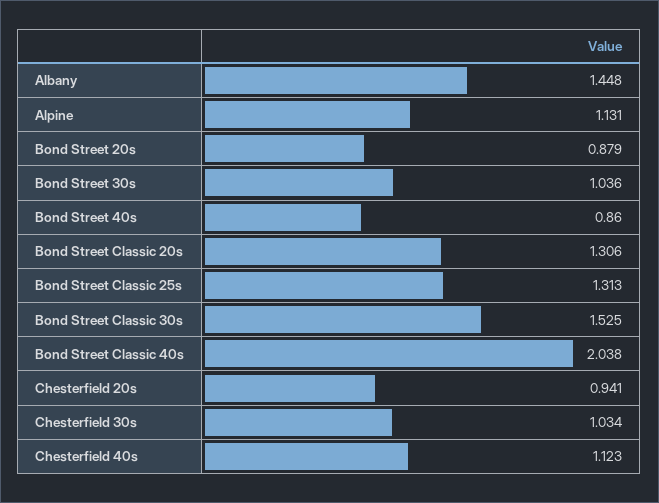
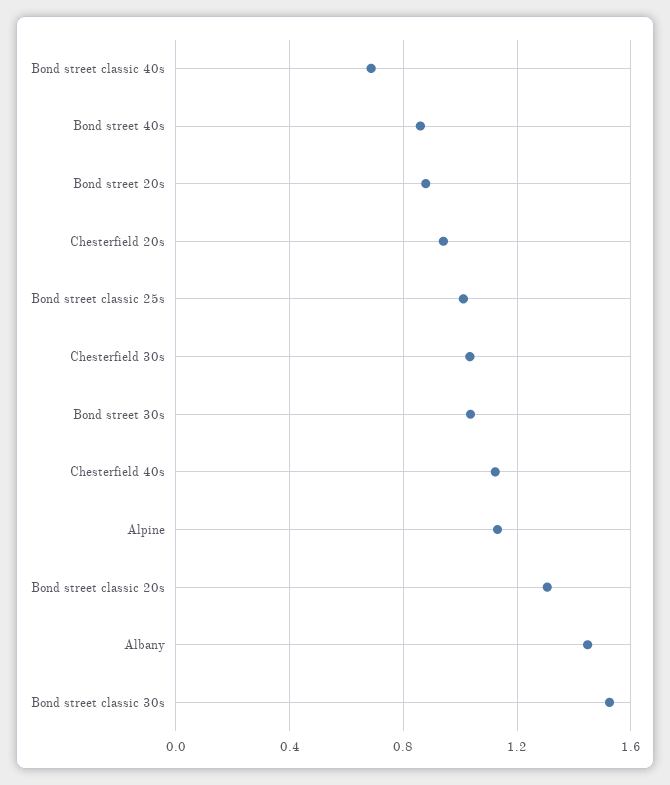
Bond Street Classic 25s: 1.313 -> 1
Bond Street Classic 40s: 2.038 -> 0.7

